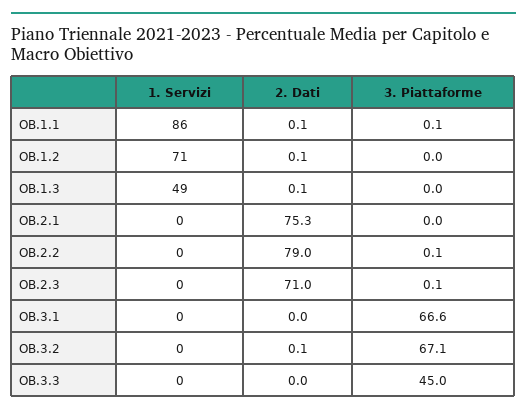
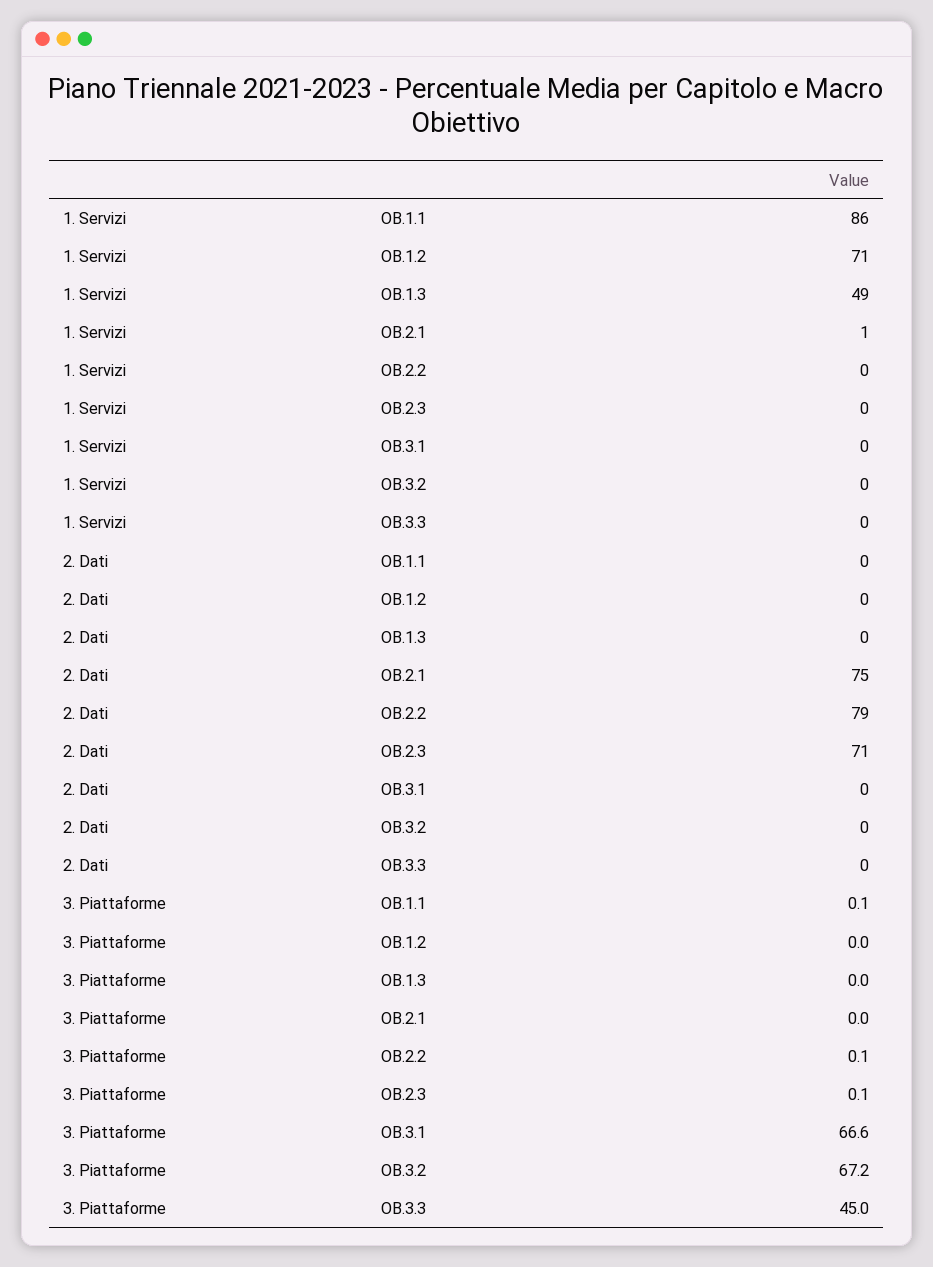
2. Dati, OB.1.1: 0.1 -> 0
2. Dati, OB.1.2: 0.1 -> 0
2. Dati, OB.1.3: 0.1 -> 0
1. Servizi, OB.2.1: 0 -> 1
2. Dati, OB.2.1: 75.3 -> 75
2. Dati, OB.3.2: 0.1 -> 0
3. Piattaforme, OB.3.2: 67.1 -> 67.2

